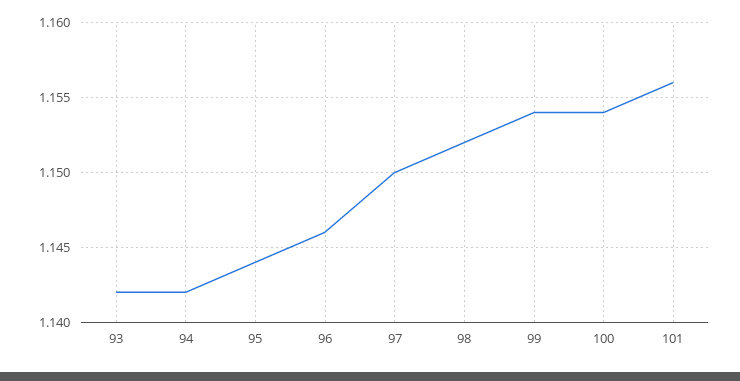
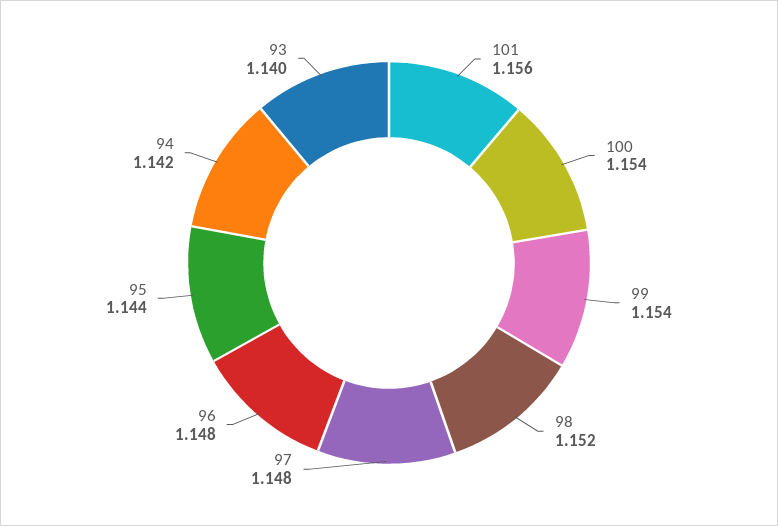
93: 1.142 -> 1.14
96: 1.146 -> 1.148
97: 1.15 -> 1.148

